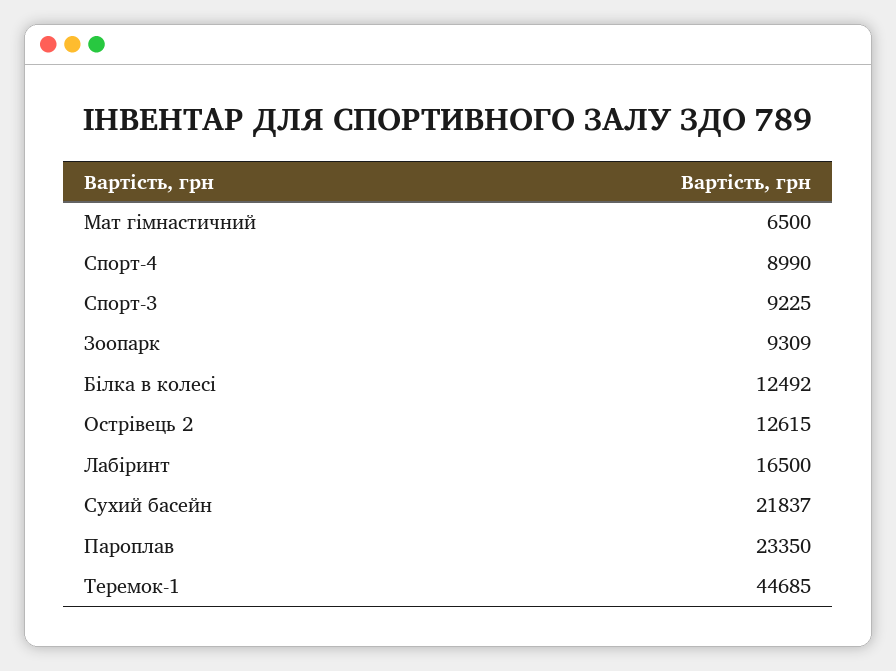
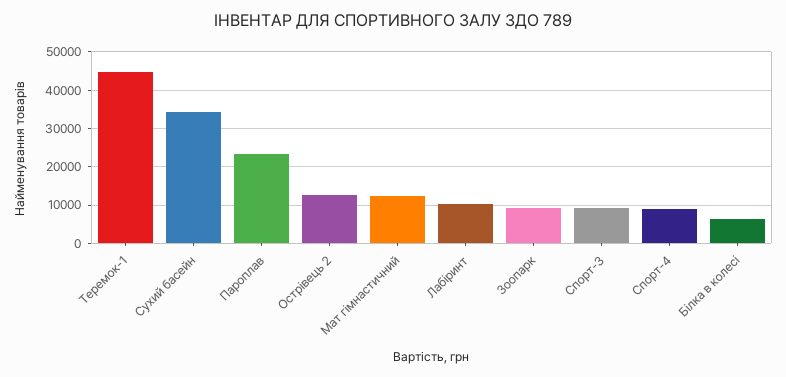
Мат гімнастичний: 6500 -> 12000
Білка в колесі: 12492 -> 6000
Лабіринт: 16500 -> 10000
Сухий басейн: 21837 -> 34000

